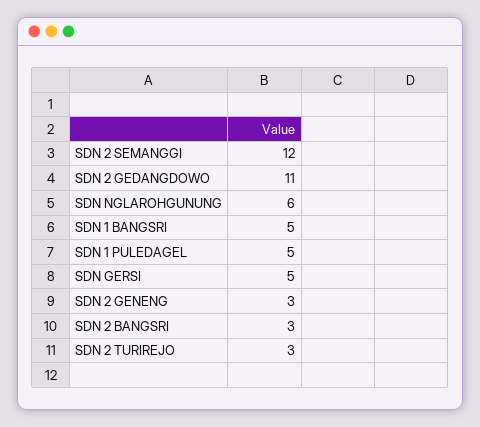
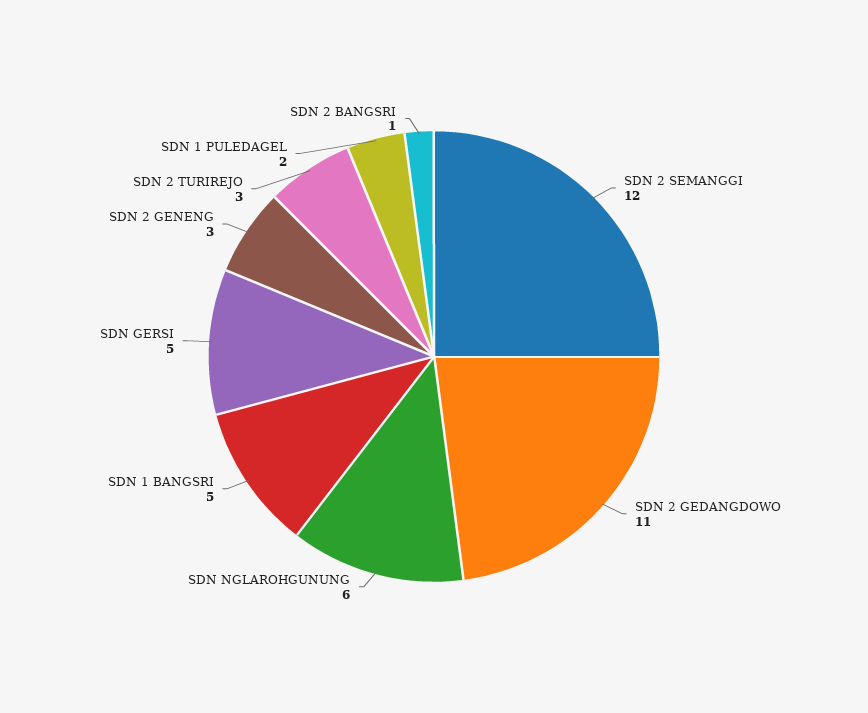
SDN 1 PULEDAGEL: 5 -> 2
SDN 2 BANGSRI: 3 -> 1

